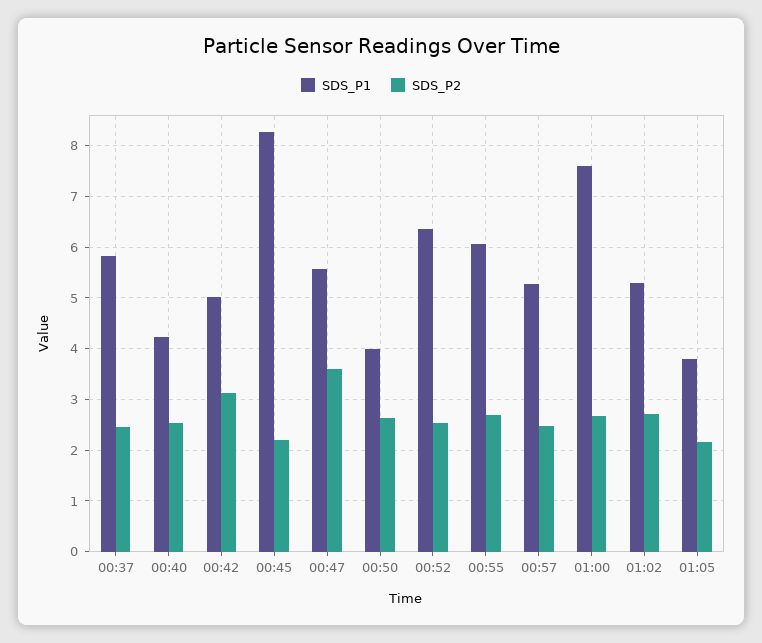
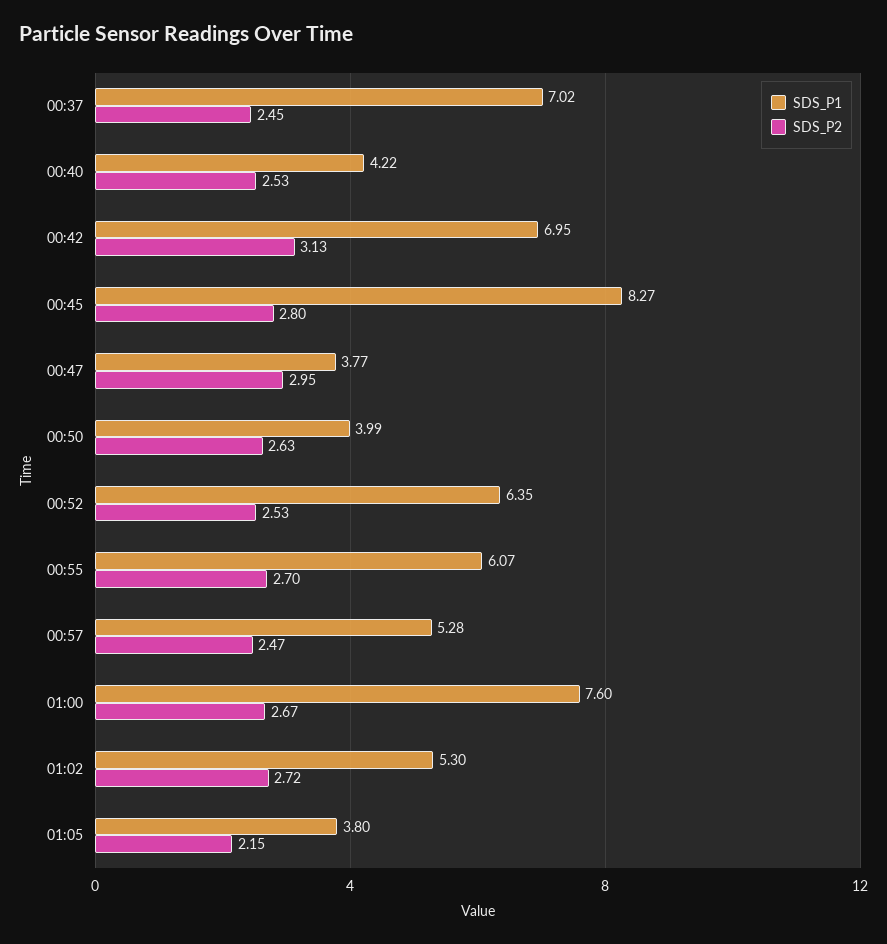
SDS_P1, 00:37: 5.8 -> 7.02
SDS_P1, 00:42: 5 -> 6.95
SDS_P2, 00:45: 2.2 -> 2.8
SDS_P1, 00:47: 5.6 -> 3.77
SDS_P2, 00:47: 3.6 -> 2.95

